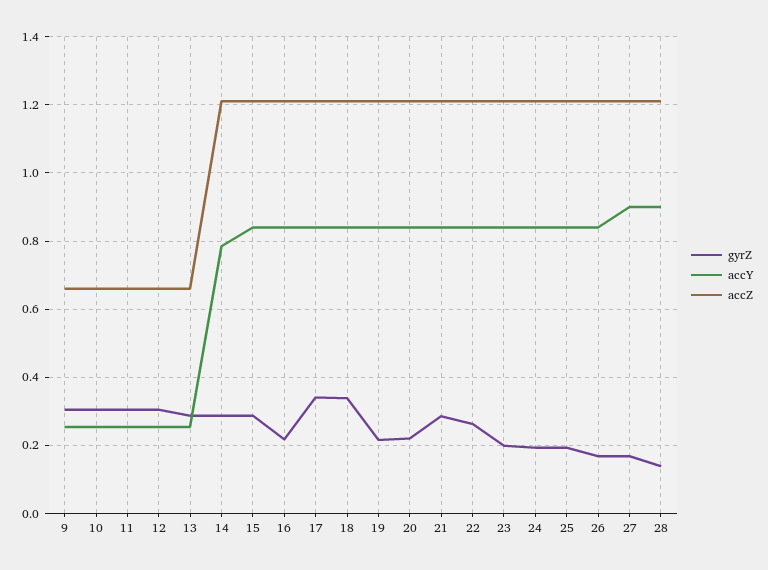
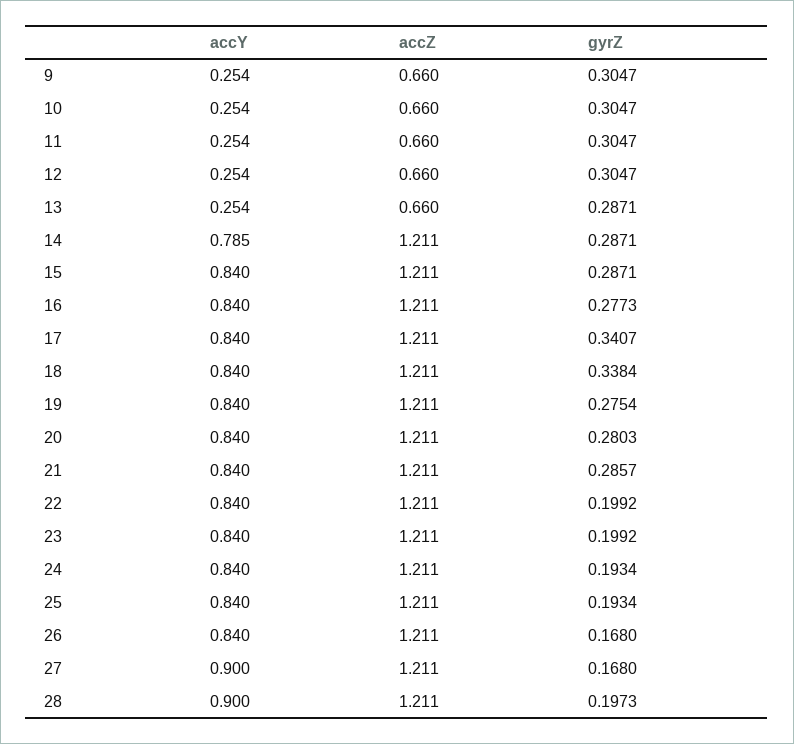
gyrZ, 16: 0.22 -> 0.2773
gyrZ, 19: 0.22 -> 0.2754
gyrZ, 20: 0.22 -> 0.2803
gyrZ, 22: 0.26 -> 0.1992
gyrZ, 28: 0.14 -> 0.1973

